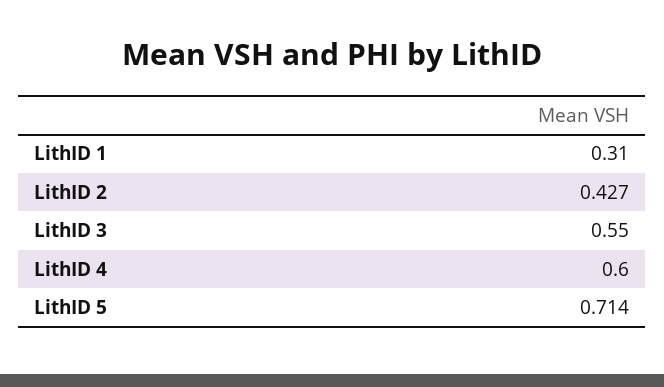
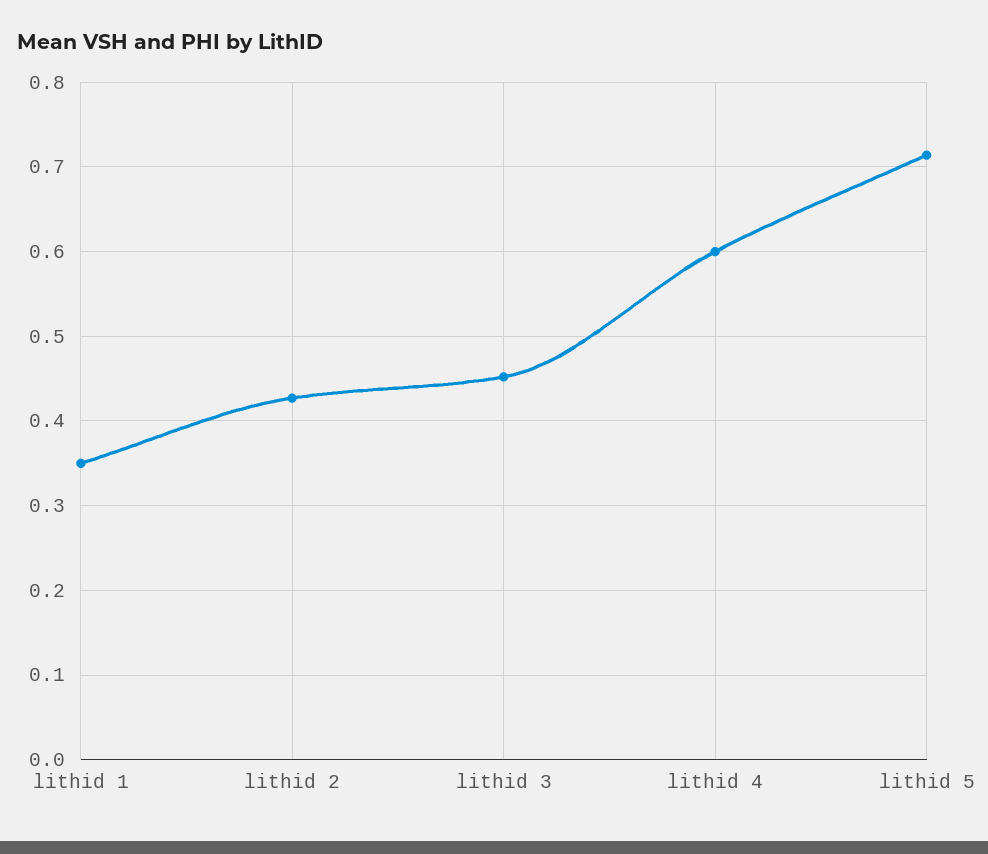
LithID 1: 0.31 -> 0.35
LithID 3: 0.55 -> 0.45

